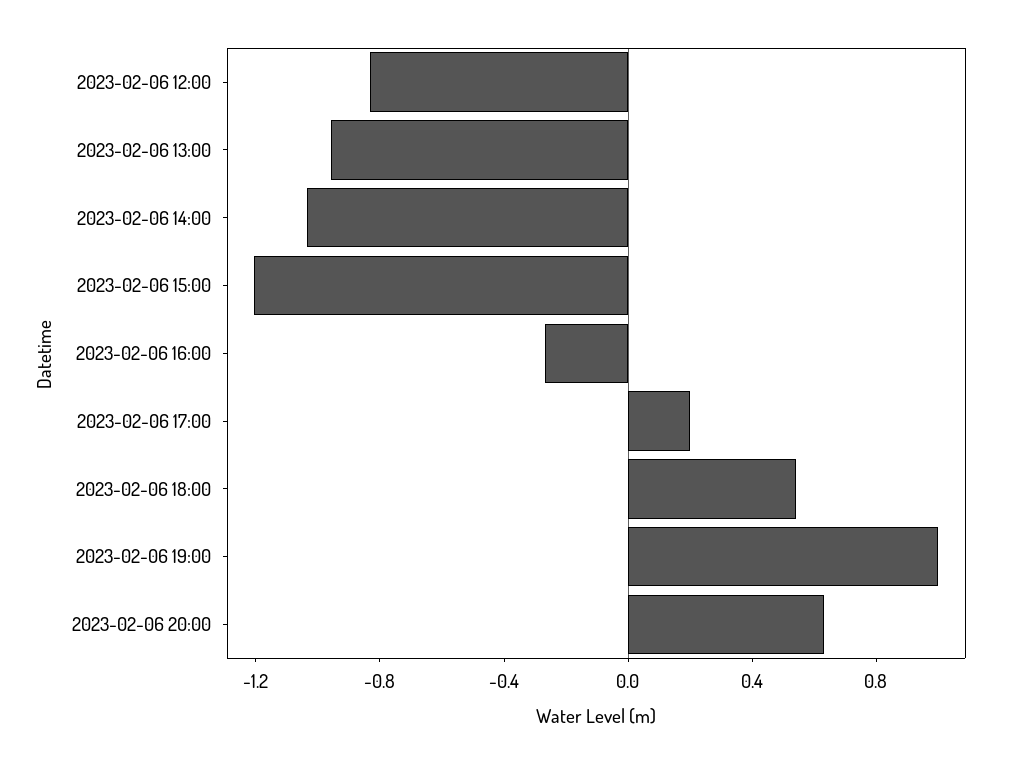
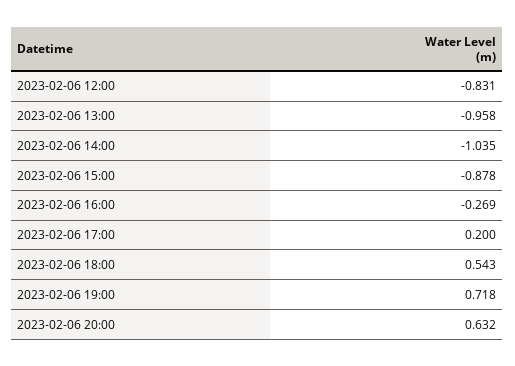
2023-02-06 15:00: -1.2 -> -0.878
2023-02-06 19:00: 1 -> 0.718

